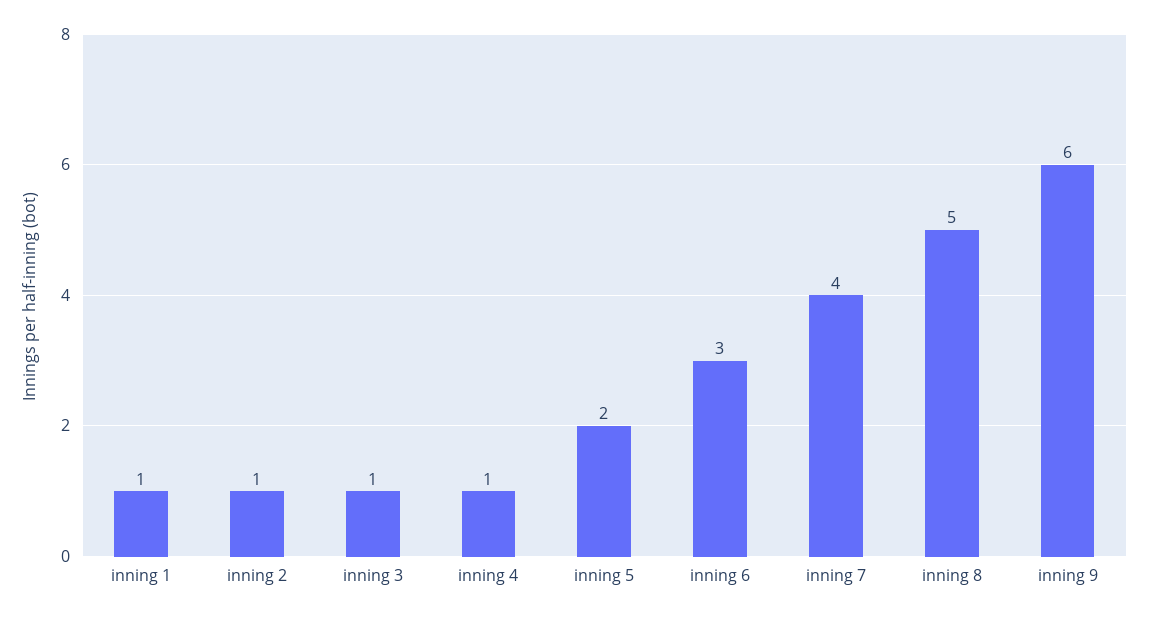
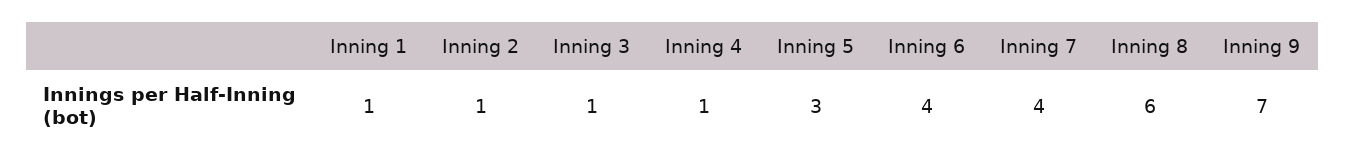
inning 5: 2 -> 3
inning 6: 3 -> 4
inning 8: 5 -> 6
inning 9: 6 -> 7

